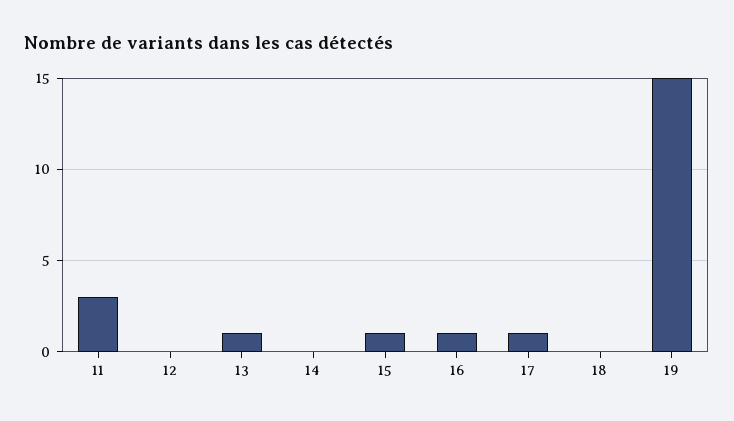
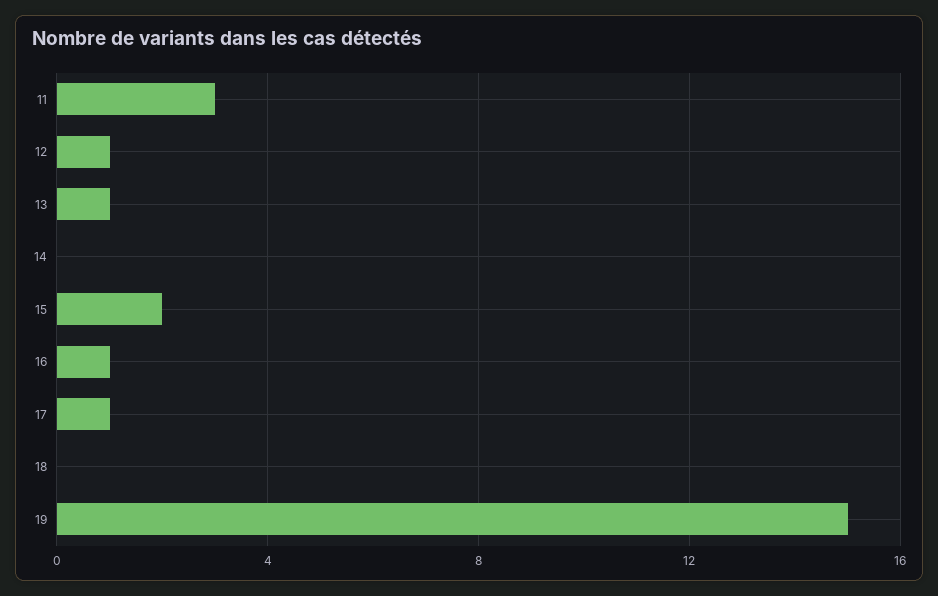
12: 0 -> 1
15: 1 -> 2

